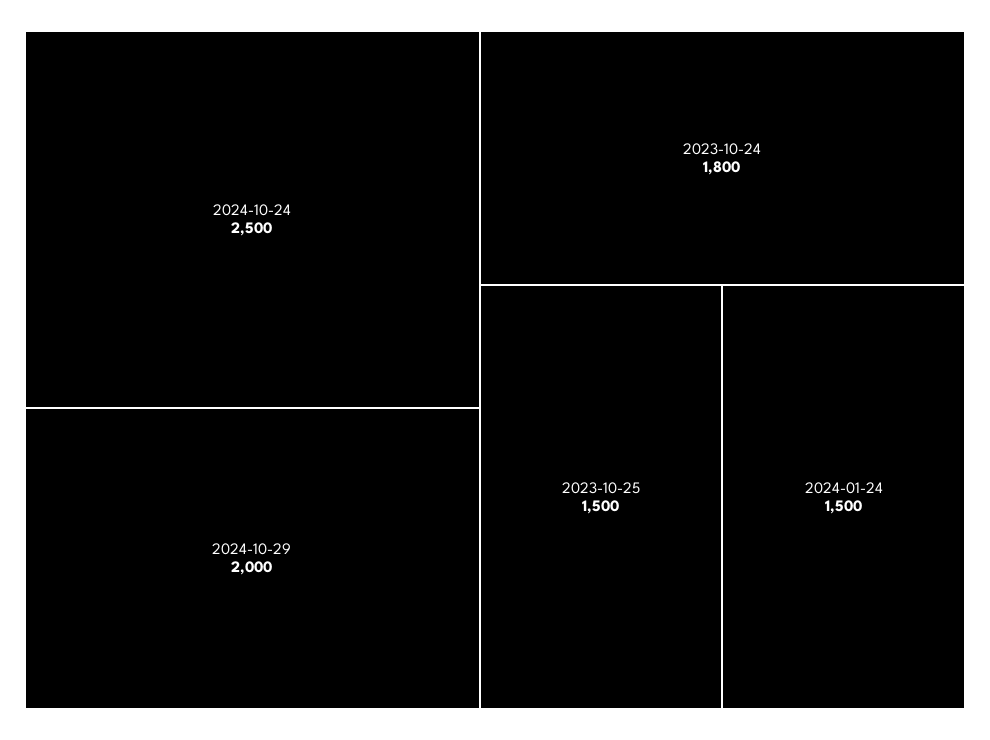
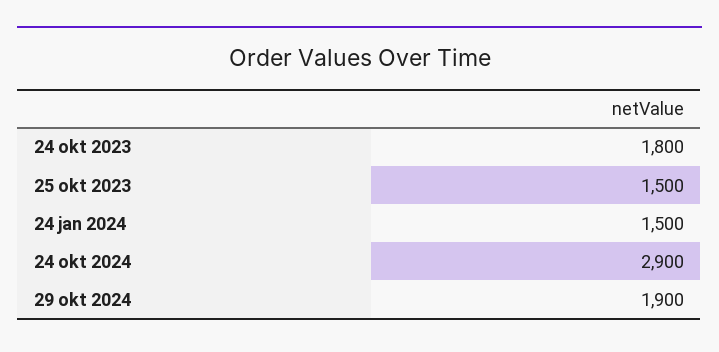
2024-10-24: 2500 -> 2900
2024-10-29: 2000 -> 1900

